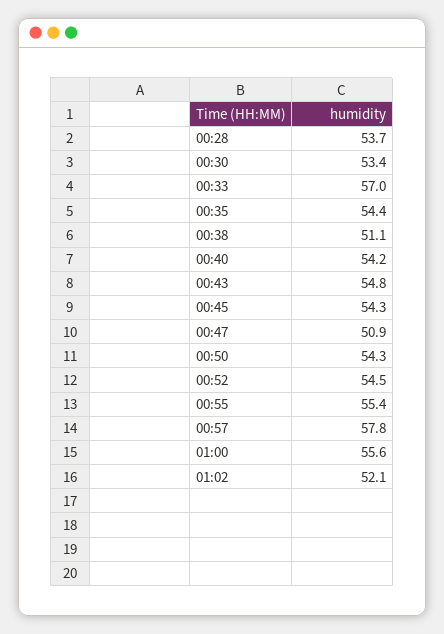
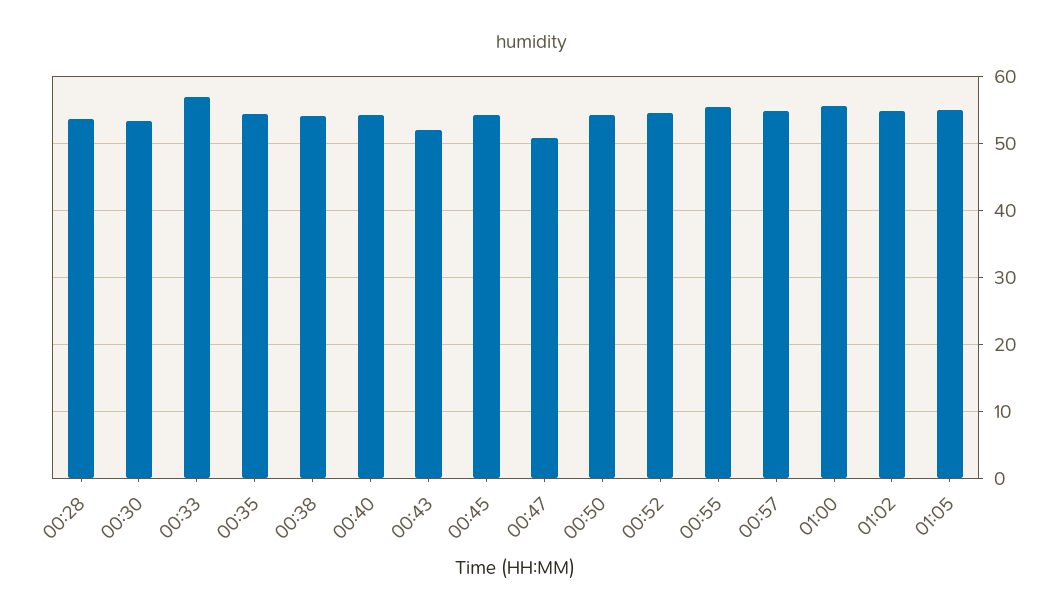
00:38: 51.1 -> 54
00:43: 54.8 -> 52
00:57: 57.8 -> 55
01:02: 52.1 -> 55
01:05: none -> 55

